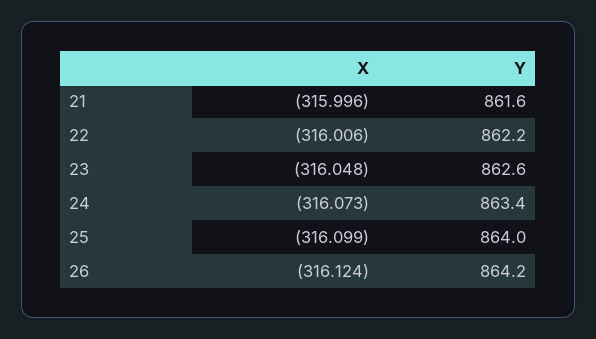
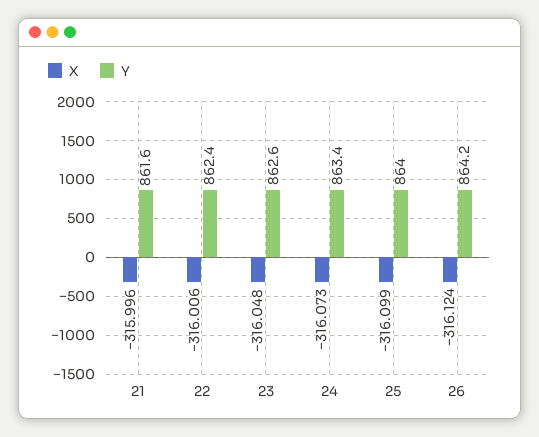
Y, 22: 862.2 -> 862.4

